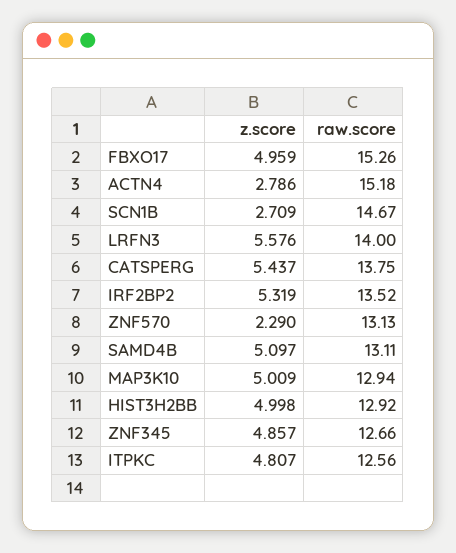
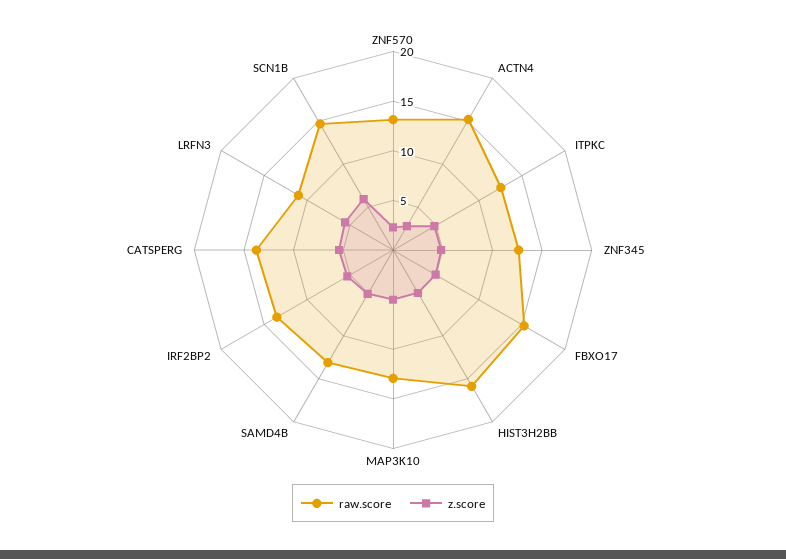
z.score, SCN1B: 2.709 -> 6
raw.score, LRFN3: 14 -> 11
raw.score, HIST3H2BB: 12.92 -> 16

